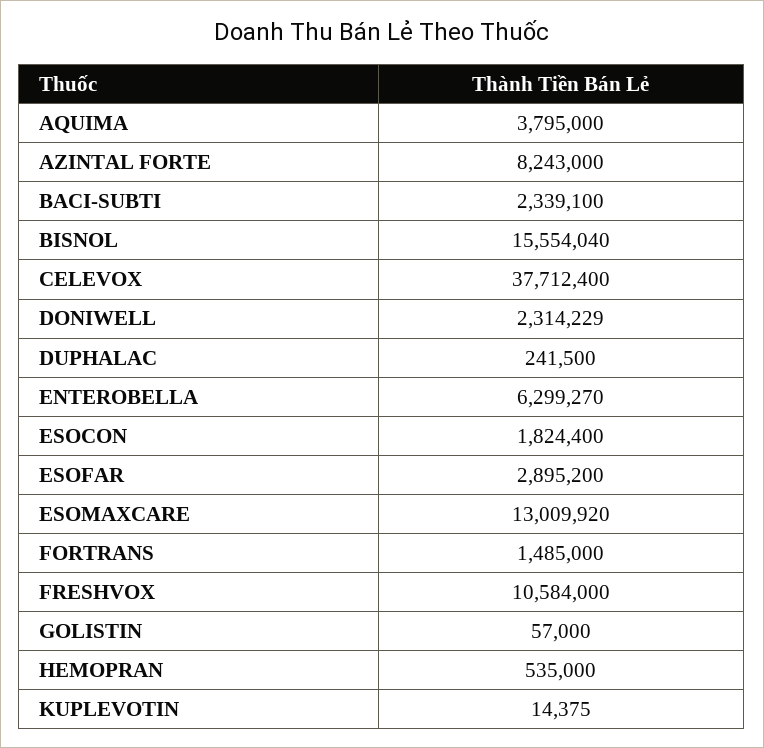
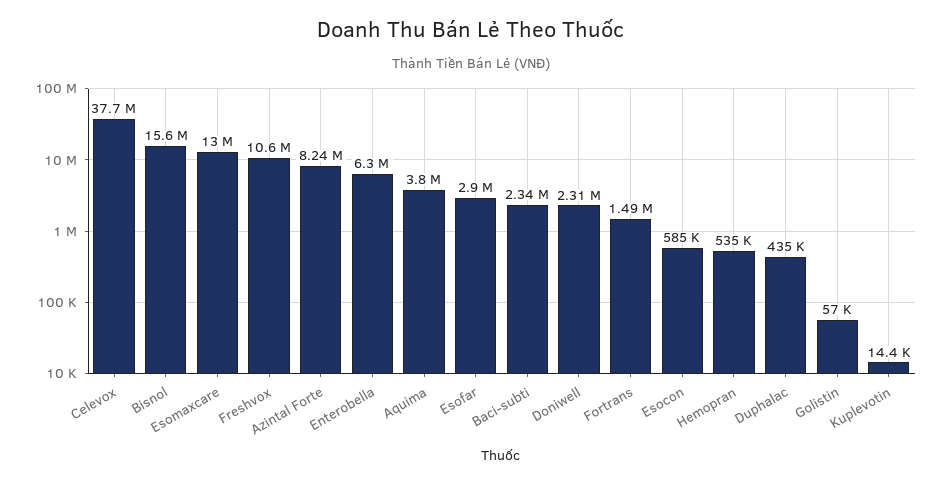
DUPHALAC: 241500 -> 435000
ESOCON: 1824400 -> 585000

